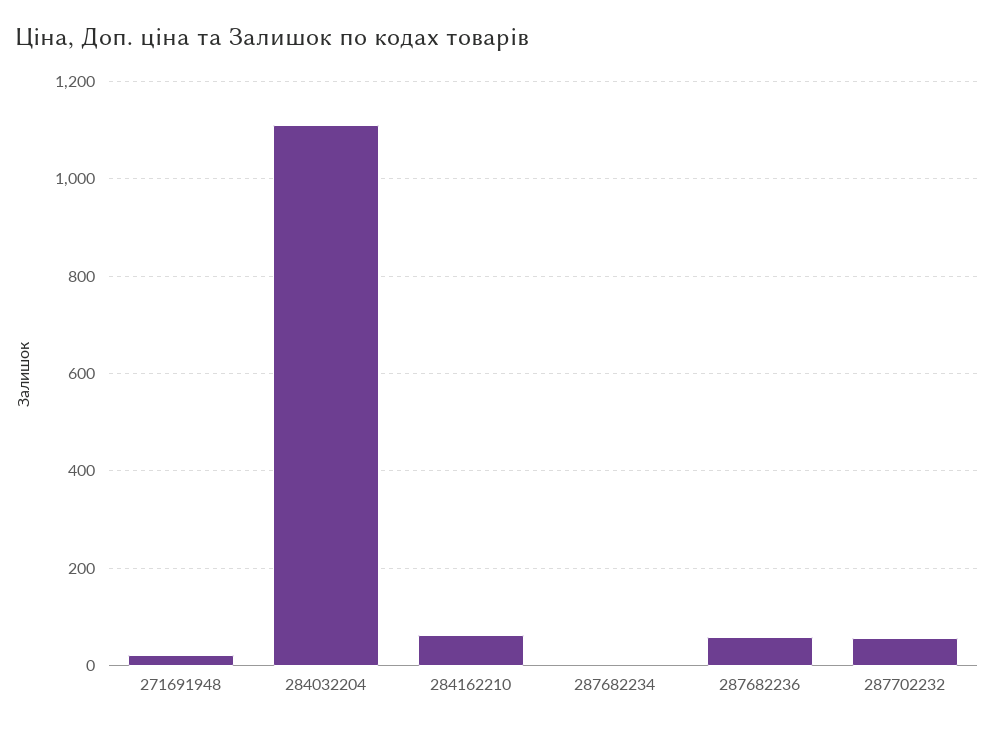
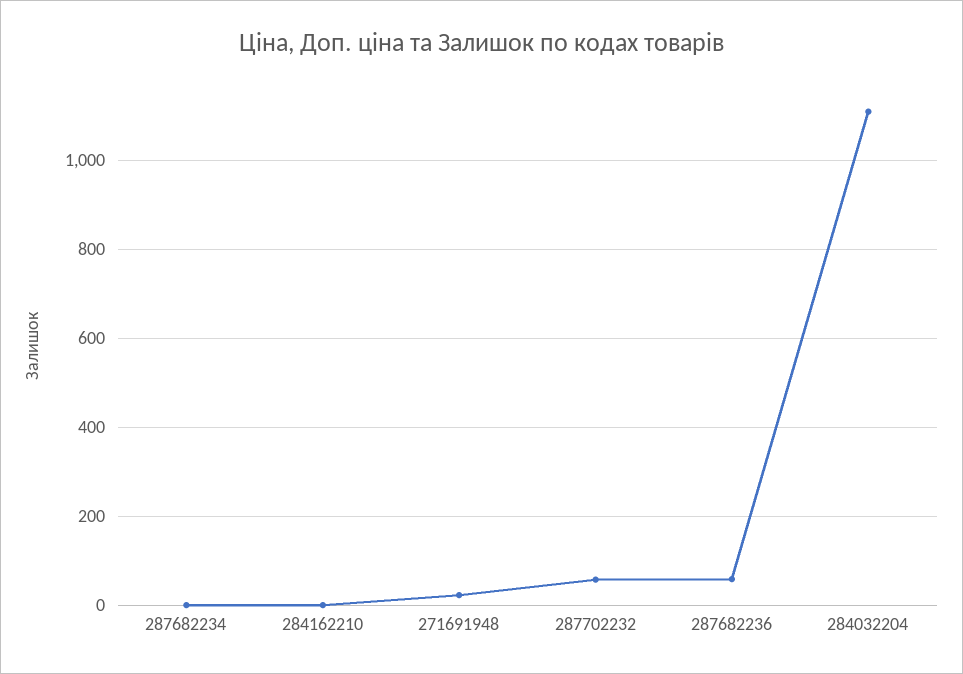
284162210: 60 -> 0

